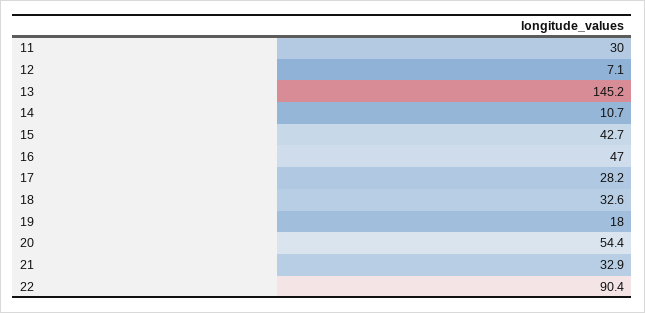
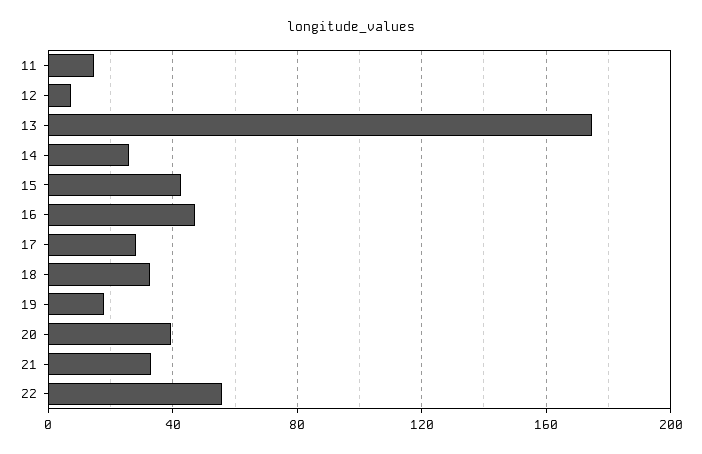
11: 30 -> 15
13: 145.2 -> 175
14: 10.7 -> 25
20: 54.4 -> 40
22: 90.4 -> 55

